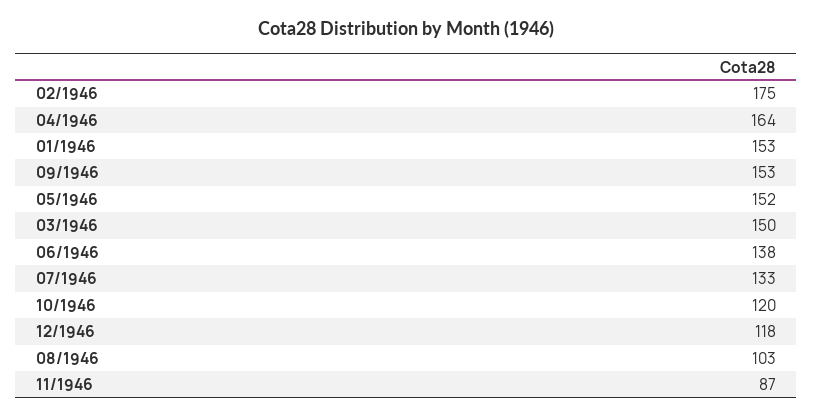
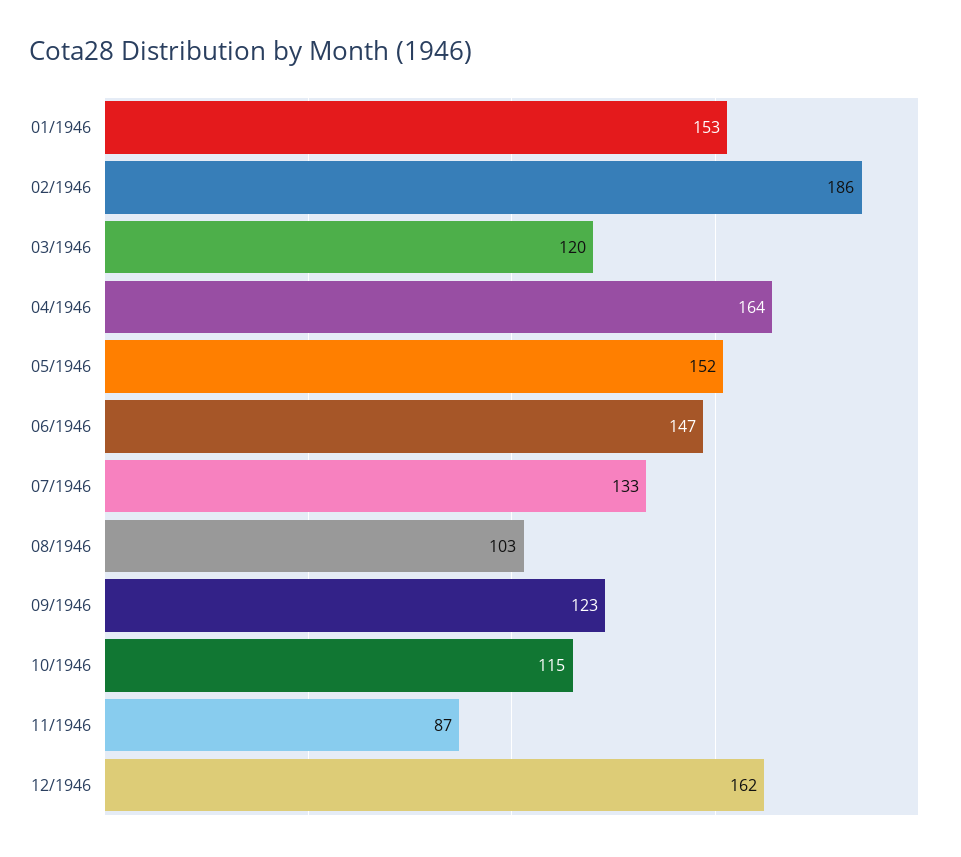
02/1946: 175 -> 186
09/1946: 153 -> 123
03/1946: 150 -> 120
06/1946: 138 -> 147
10/1946: 120 -> 115
12/1946: 118 -> 162

